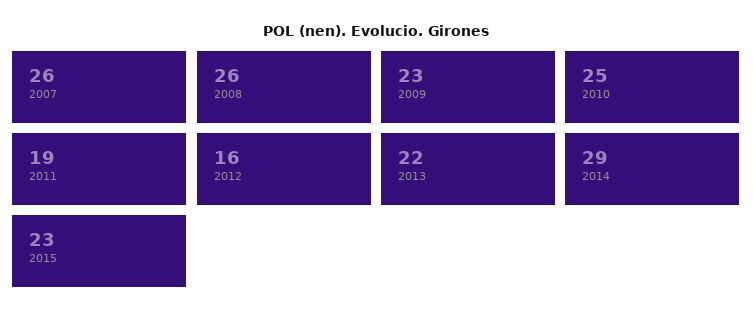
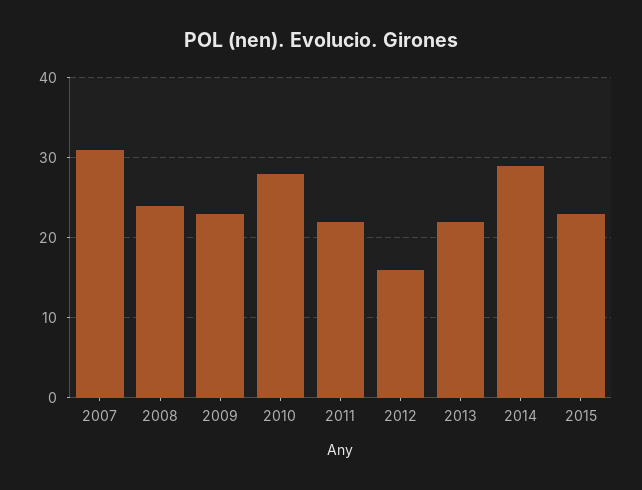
2007: 26 -> 31
2008: 26 -> 24
2010: 25 -> 28
2011: 19 -> 22

